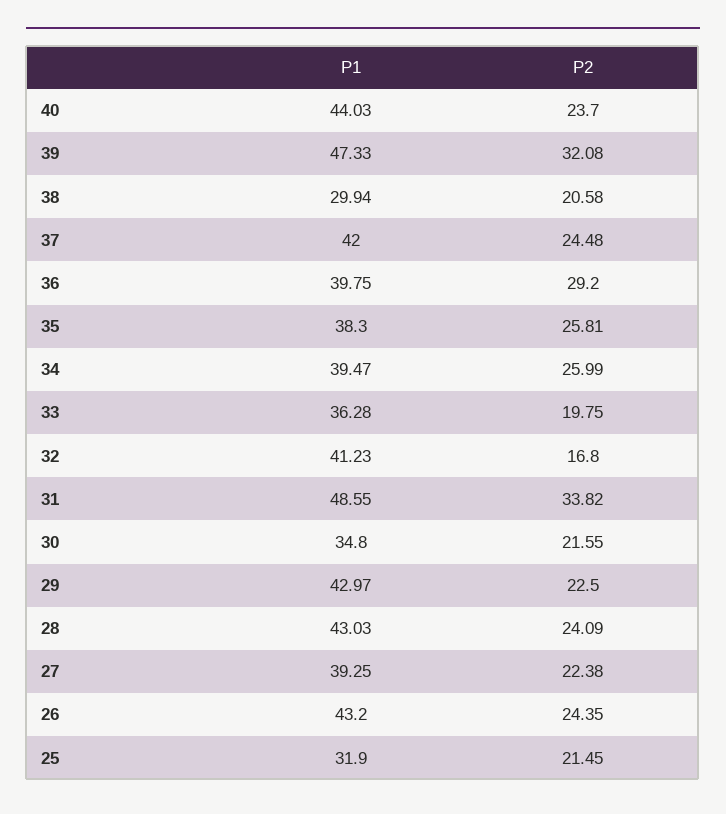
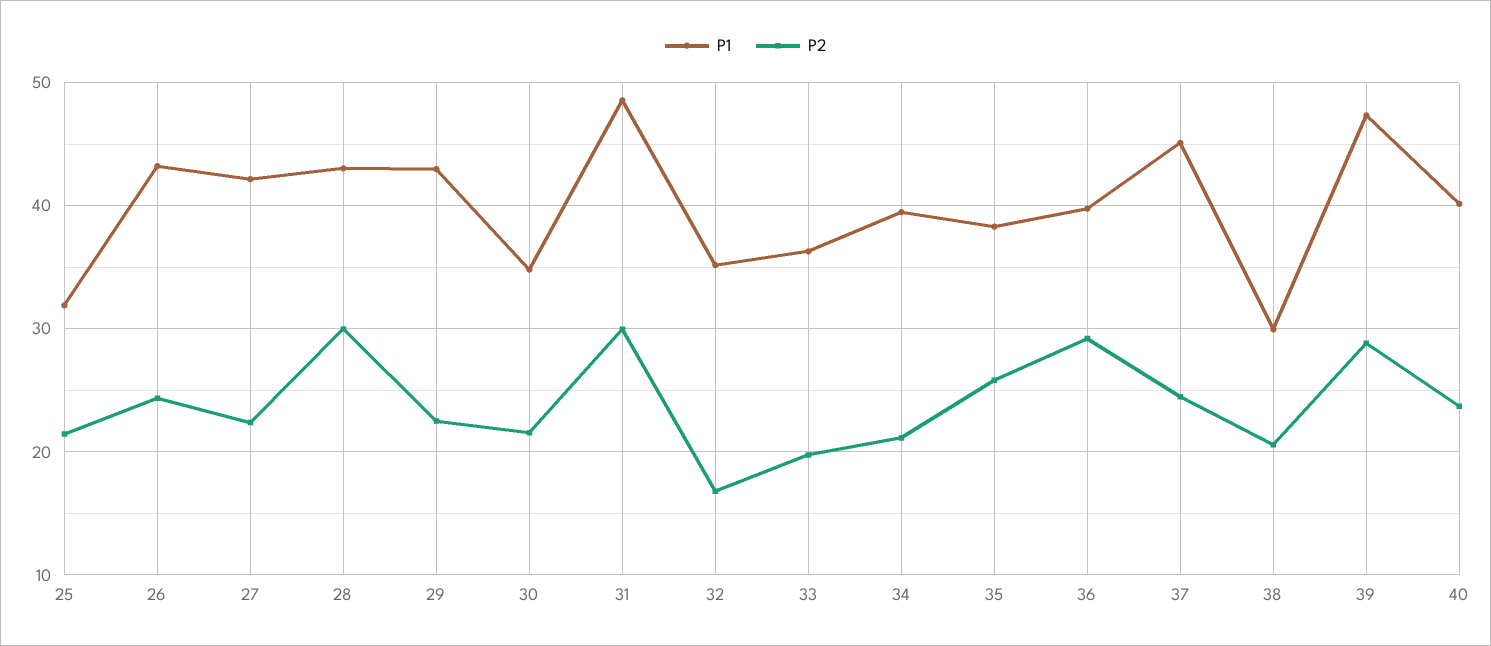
P1, 40: 44.03 -> 40
P2, 39: 32.08 -> 29
P1, 37: 42 -> 45
P2, 34: 25.99 -> 21
P1, 32: 41.23 -> 35
P2, 31: 33.82 -> 30
P2, 28: 24.09 -> 30
P1, 27: 39.25 -> 42

